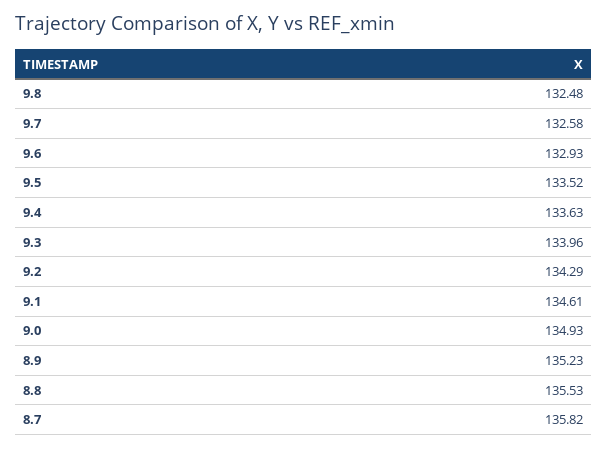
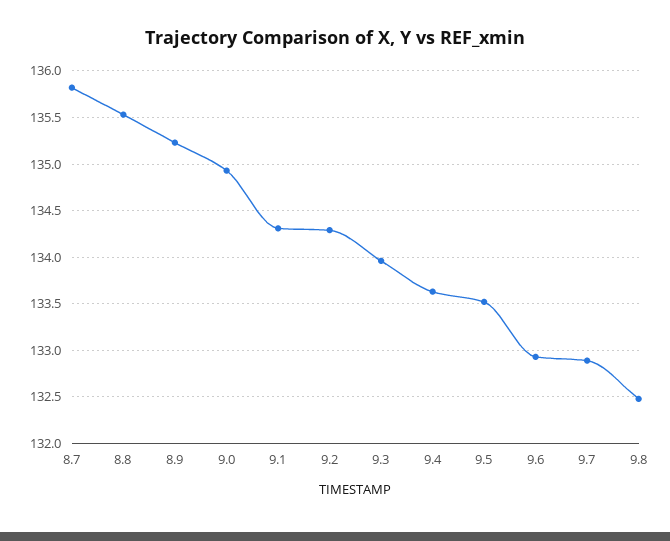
9.7: 132.58 -> 132.9
9.1: 134.61 -> 134.3

